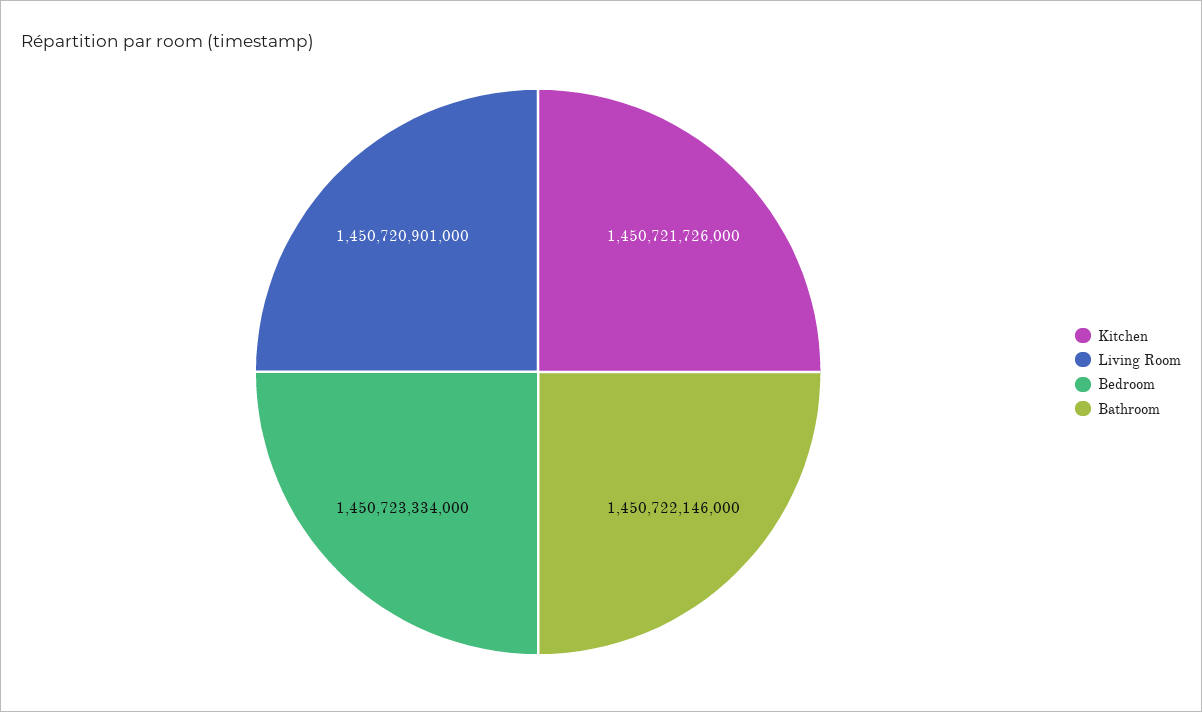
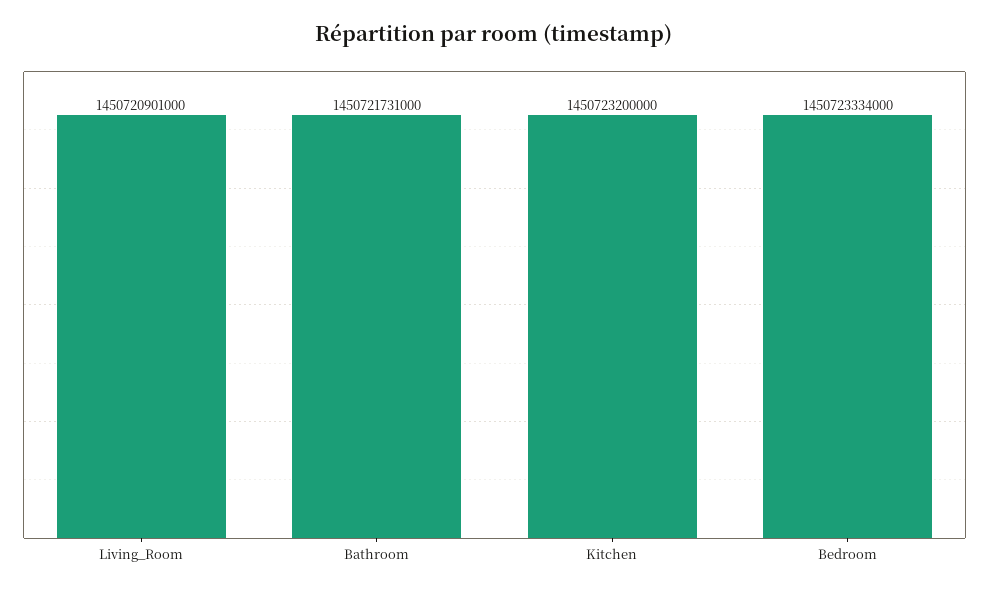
Kitchen: 1450721726000 -> 1450723200000
Bathroom: 1450722146000 -> 1450721731000

